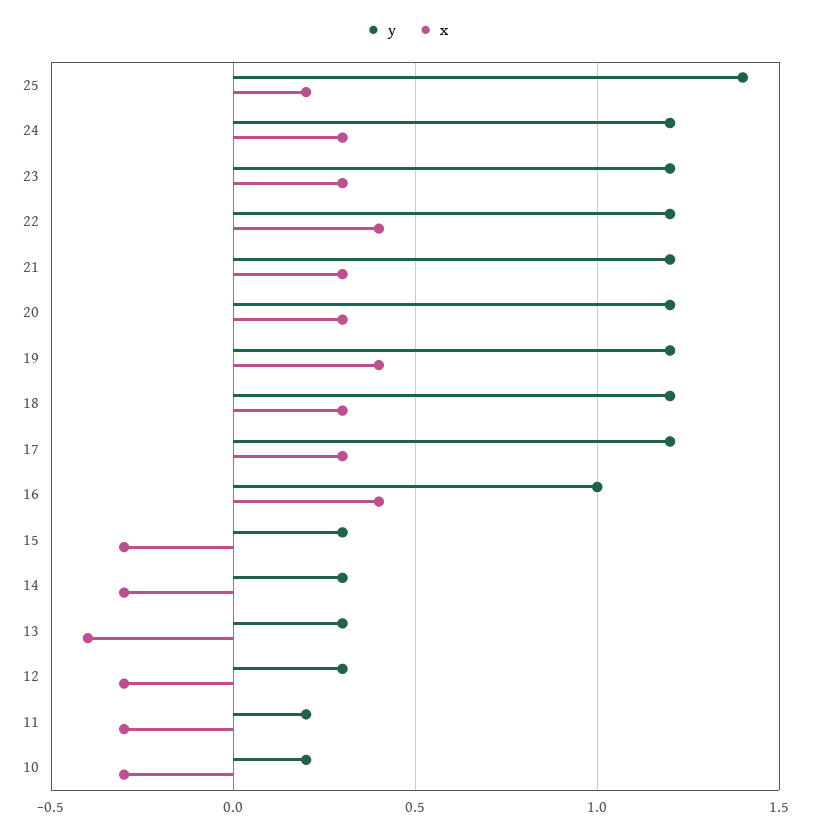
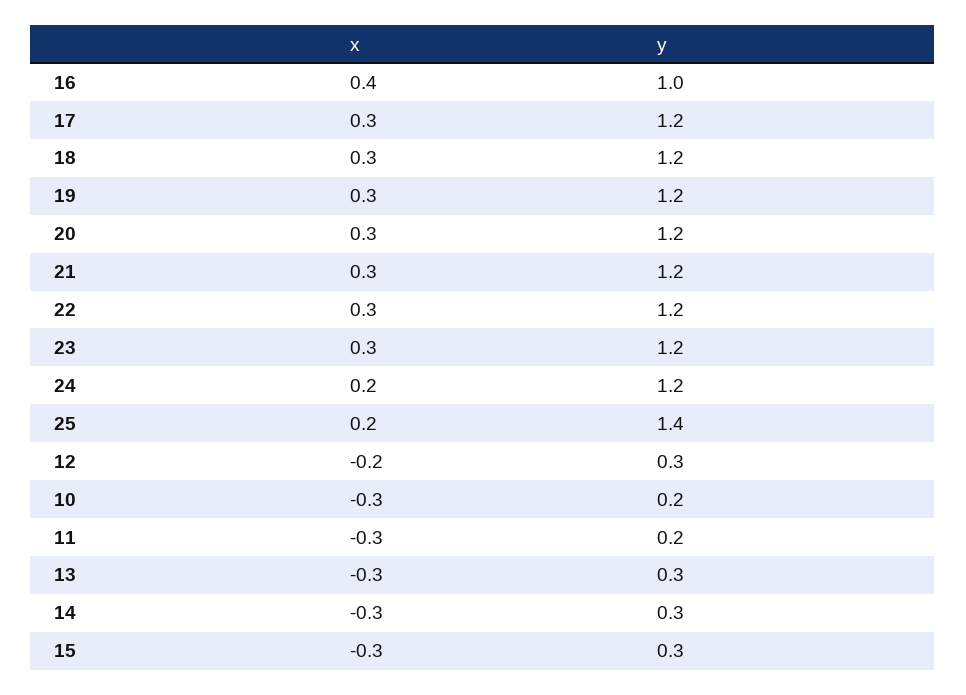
x, 24: 0.3 -> 0.2
x, 22: 0.4 -> 0.3
x, 19: 0.4 -> 0.3
x, 13: -0.4 -> -0.3
x, 12: -0.3 -> -0.2

